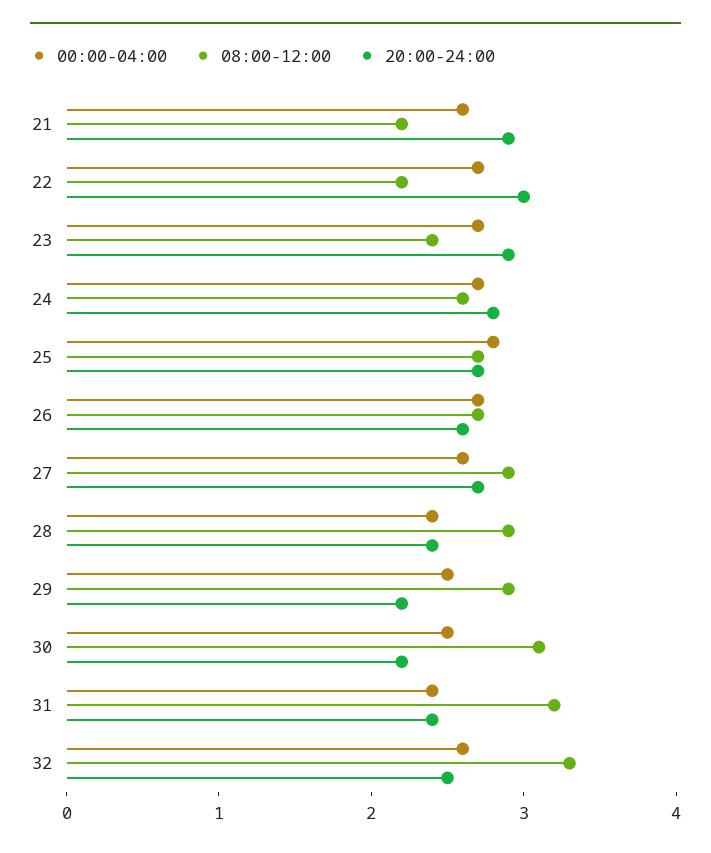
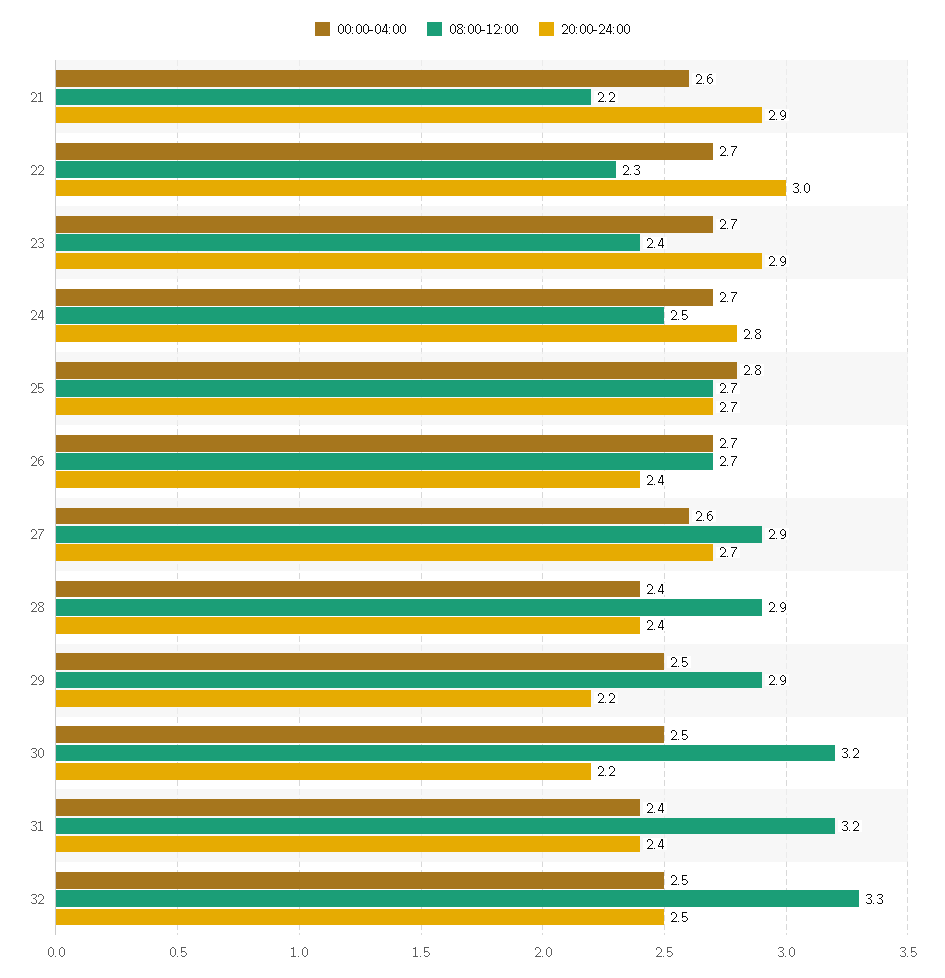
08:00-12:00, 22: 2.2 -> 2.3
08:00-12:00, 24: 2.6 -> 2.5
20:00-24:00, 26: 2.6 -> 2.4
08:00-12:00, 30: 3.1 -> 3.2
00:00-04:00, 32: 2.6 -> 2.5

